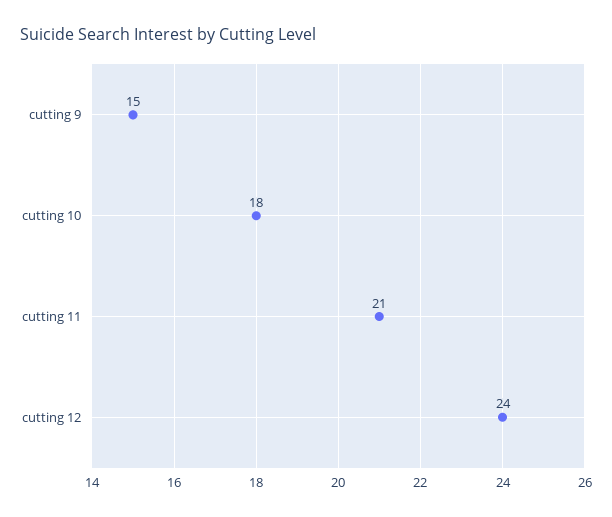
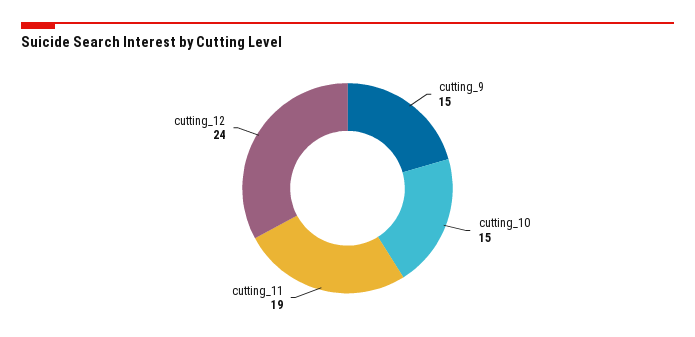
cutting 10: 18 -> 15
cutting 11: 21 -> 19

